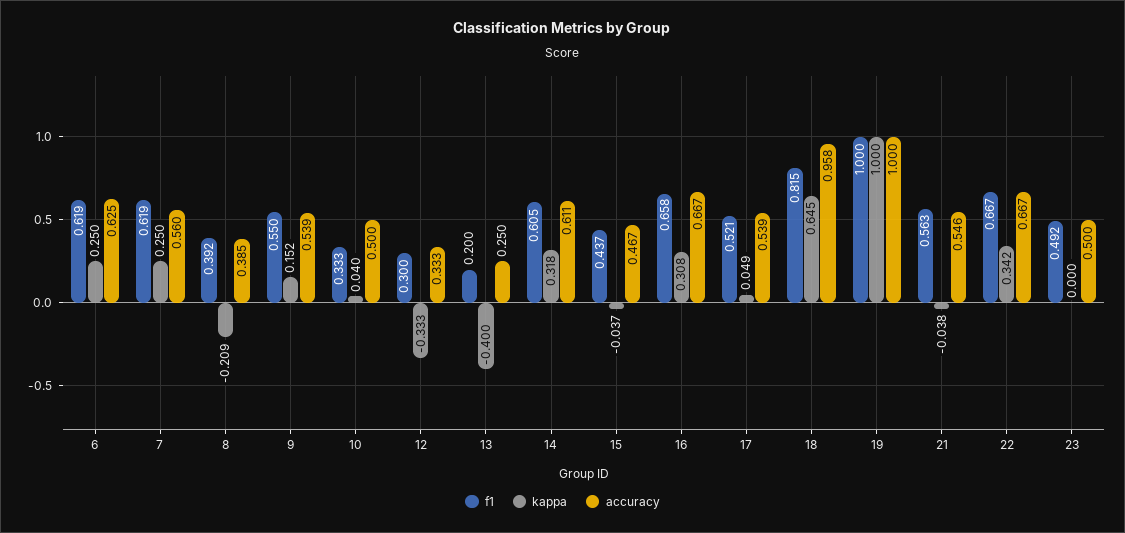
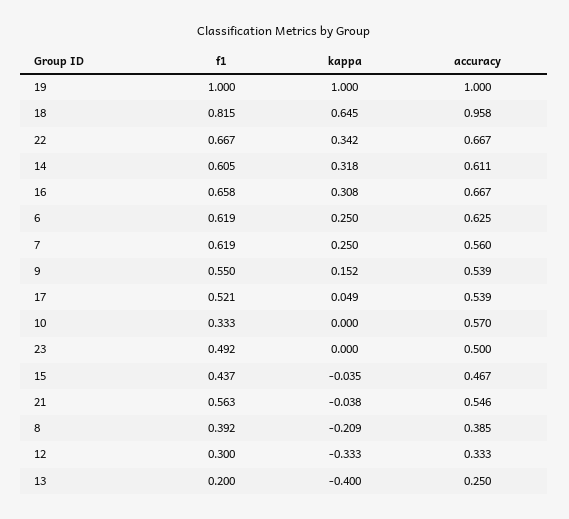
kappa, 10: 0.04 -> 0
accuracy, 10: 0.5 -> 0.57
kappa, 15: -0.037 -> -0.035

